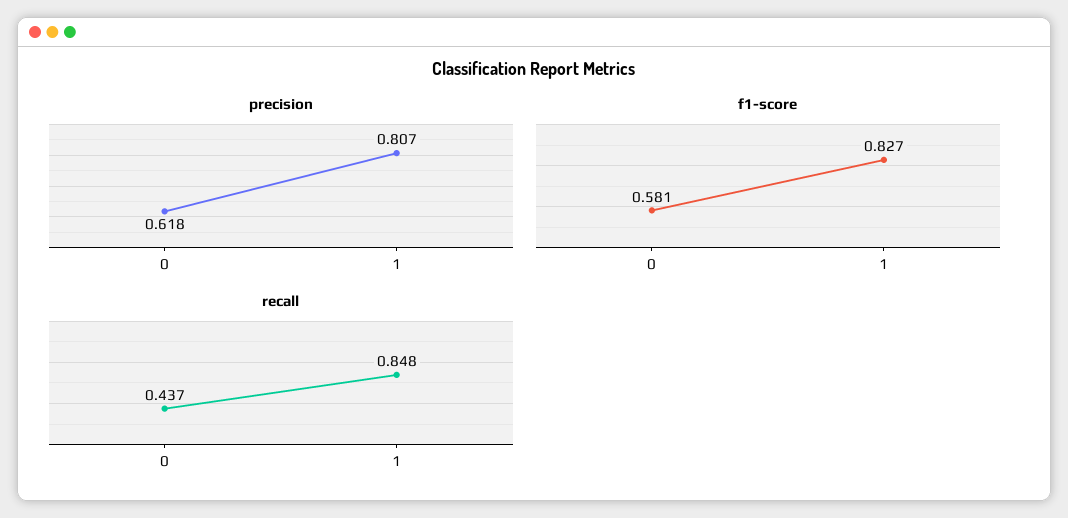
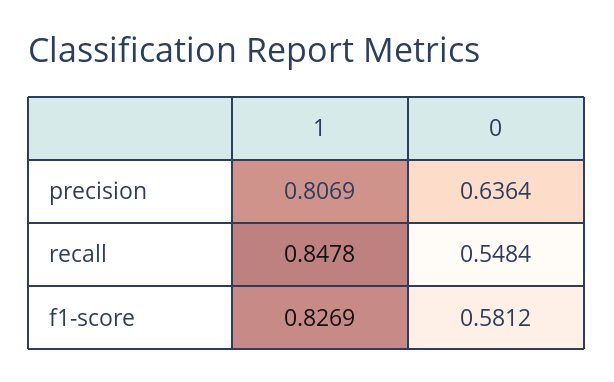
precision, 0: 0.618 -> 0.6364
recall, 0: 0.437 -> 0.5484

